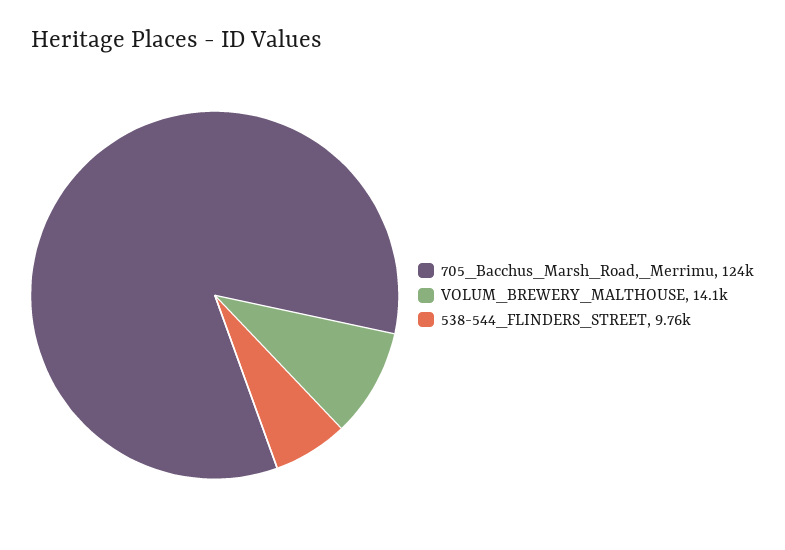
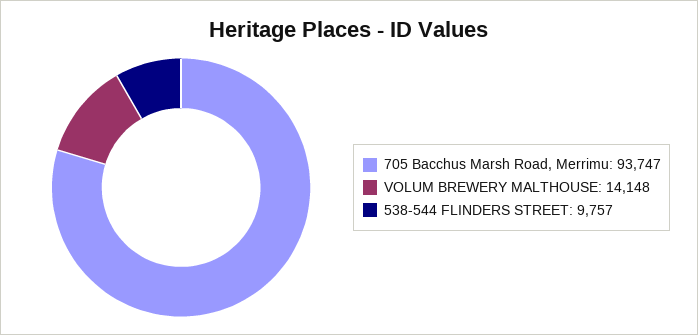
705_Bacchus_Marsh_Road,_Merrimu: 124000 -> 93747

